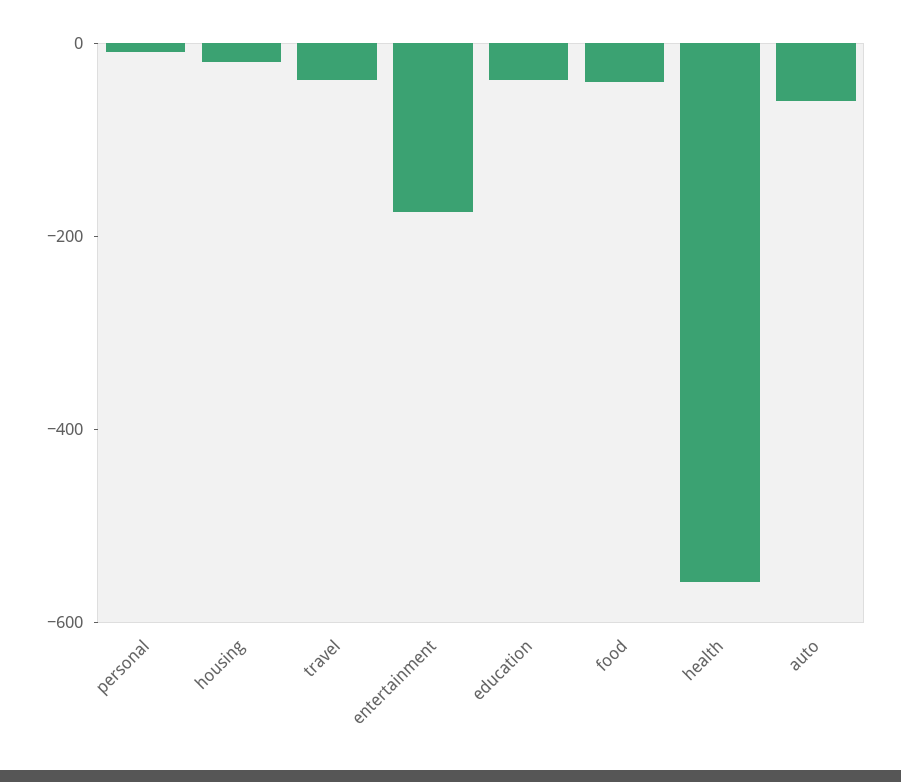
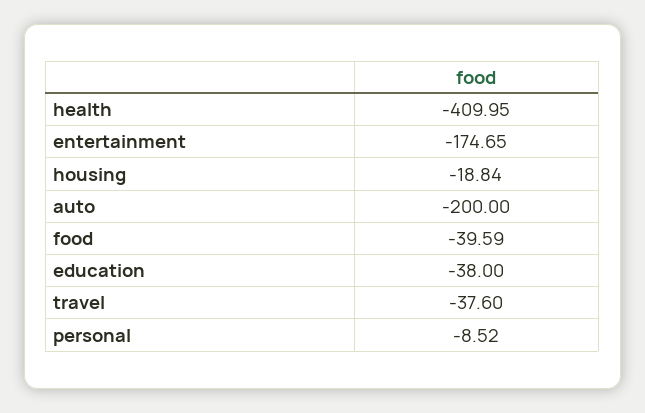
health: -550 -> -409.95
auto: -50 -> -200

